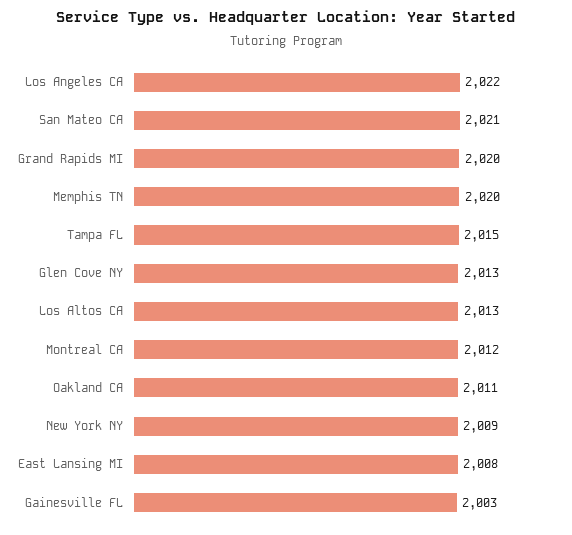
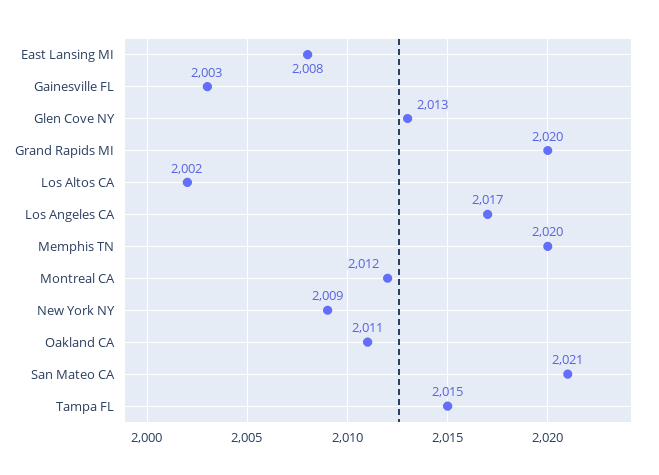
Los Angeles CA: 2022 -> 2017
Los Altos CA: 2013 -> 2002

